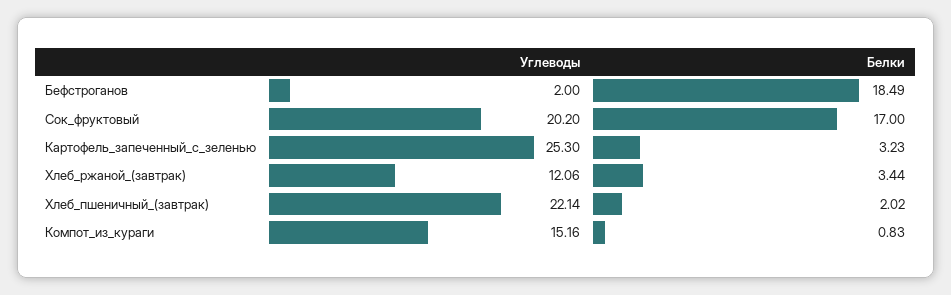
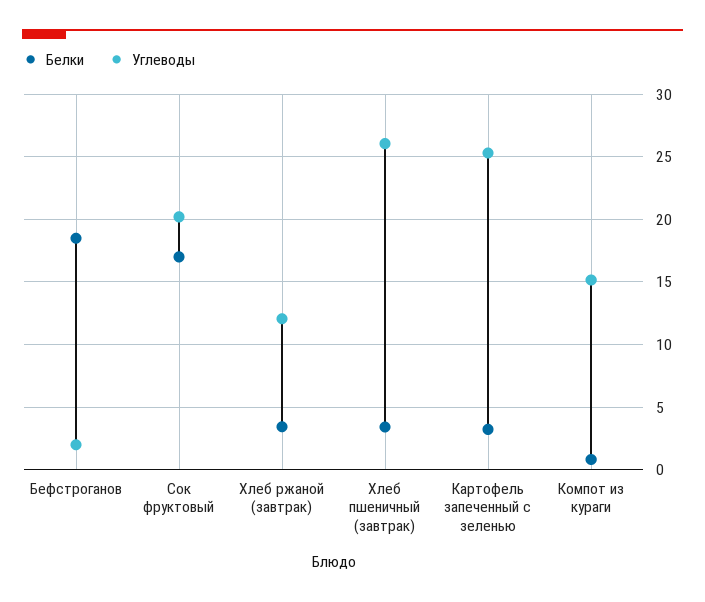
Углеводы, Хлеб_пшеничный_(завтрак): 22.14 -> 26
Белки, Хлеб_пшеничный_(завтрак): 2.02 -> 3.5

